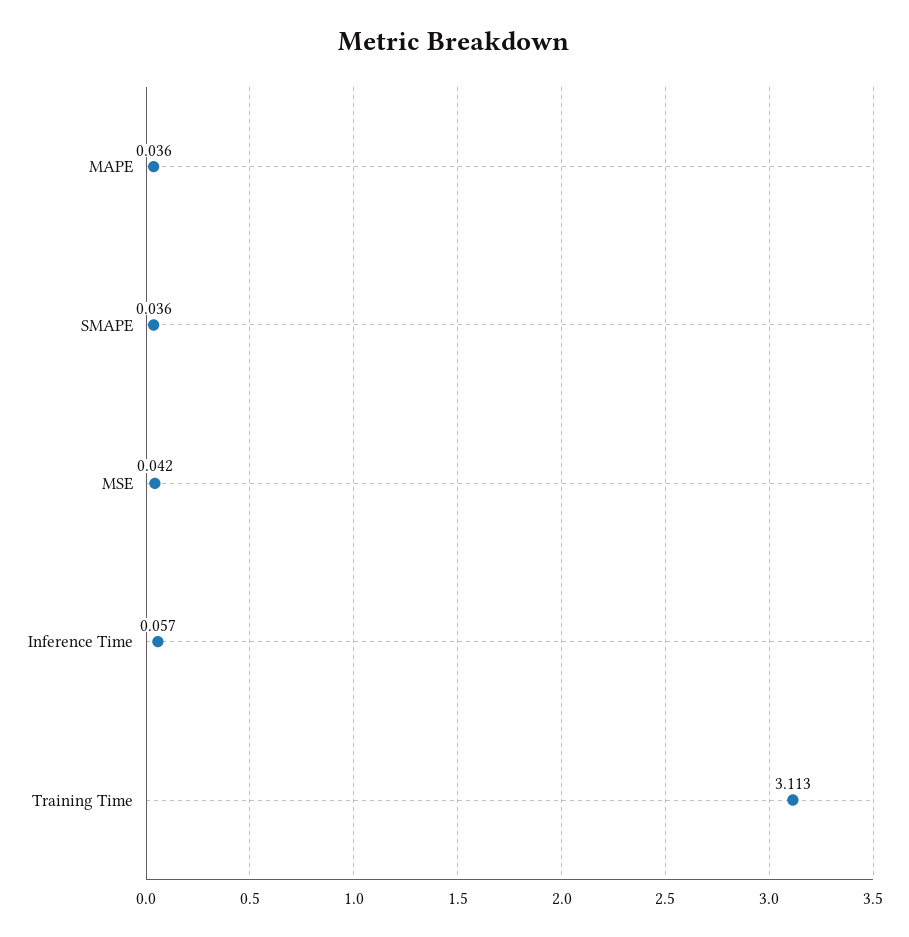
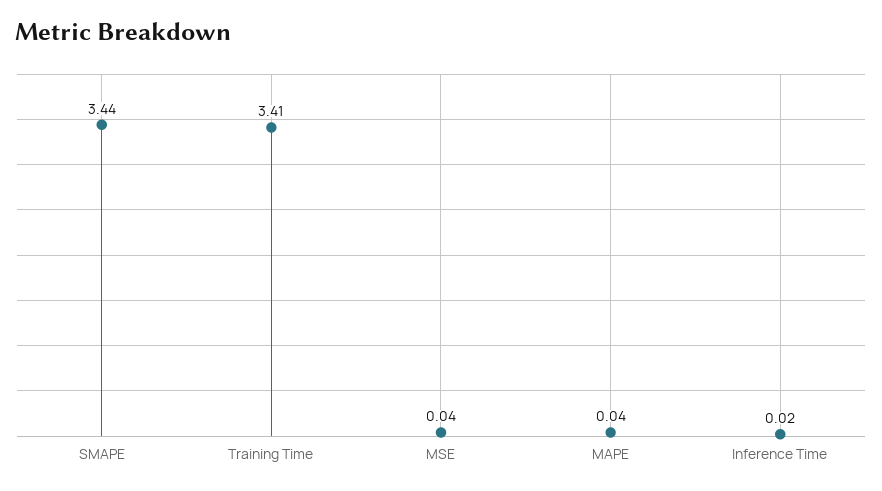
SMAPE: 0.036 -> 3.44
Inference Time: 0.057 -> 0.02
Training Time: 3.113 -> 3.41

